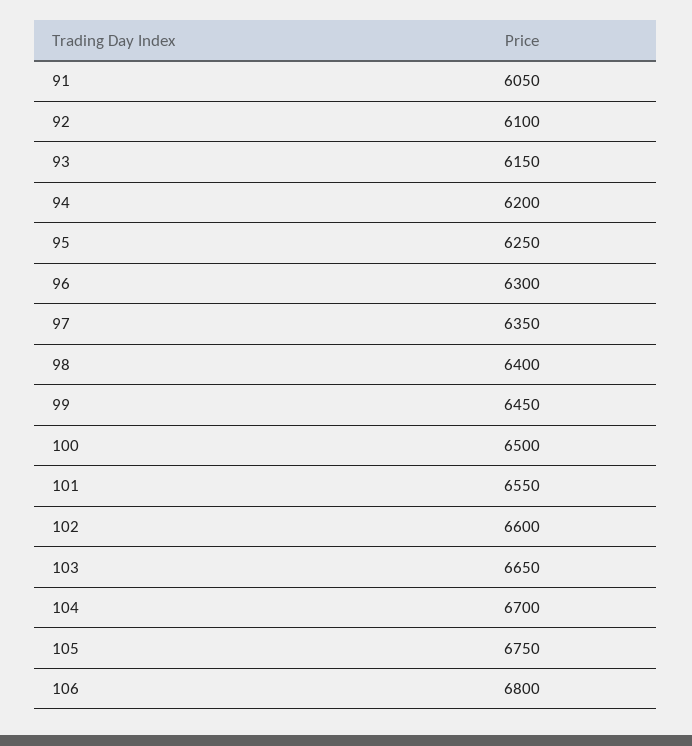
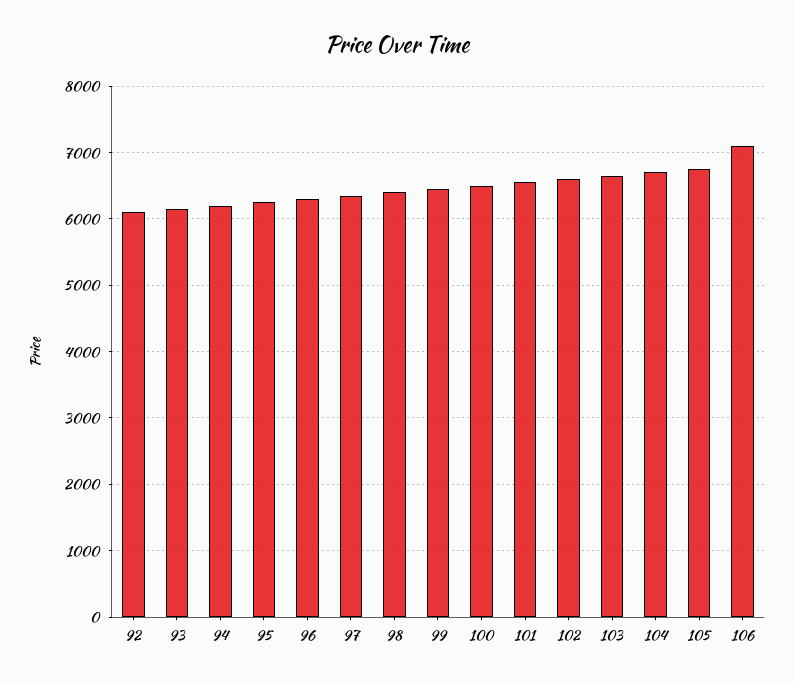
91: 6050 -> none
106: 6800 -> 7100

